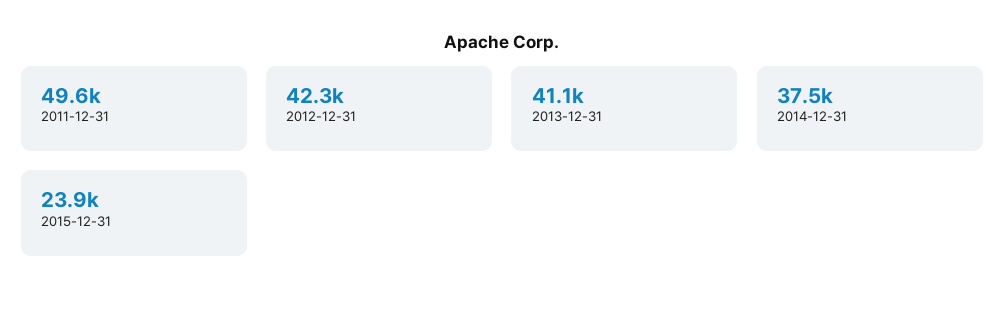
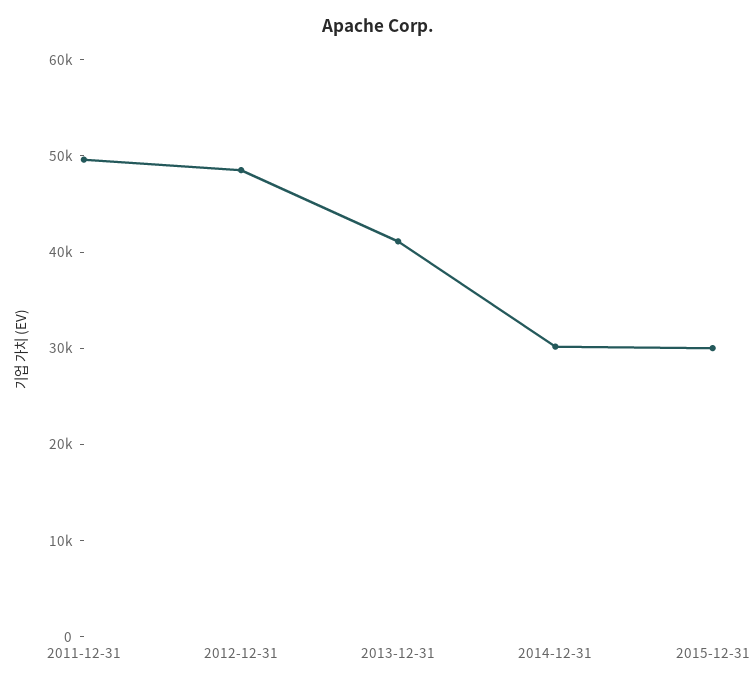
2012-12-31: 42300 -> 48000
2014-12-31: 37500 -> 30000
2015-12-31: 23900 -> 30000

